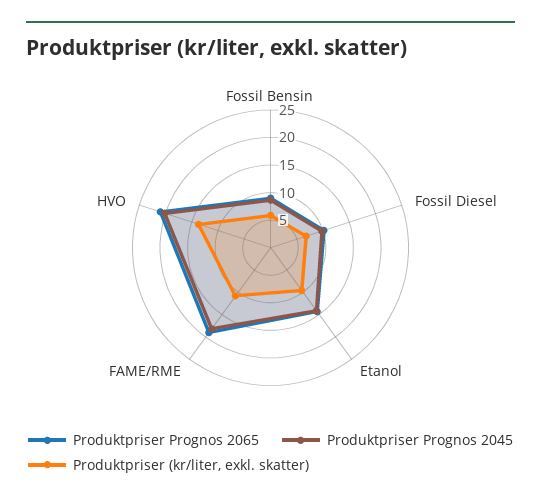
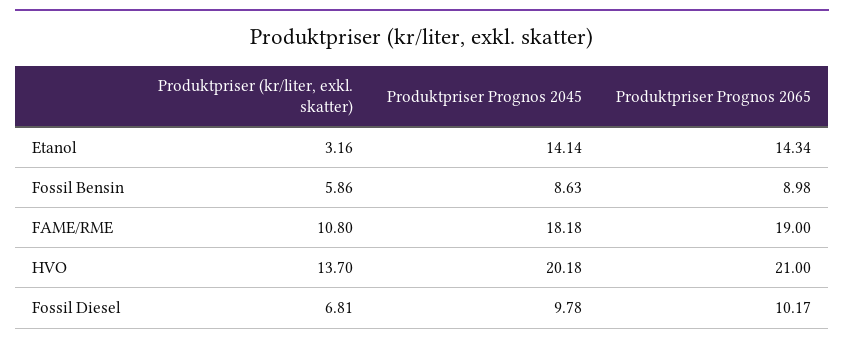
Produktpriser (kr/liter, exkl. skatter), Etanol: 10 -> 3.16

